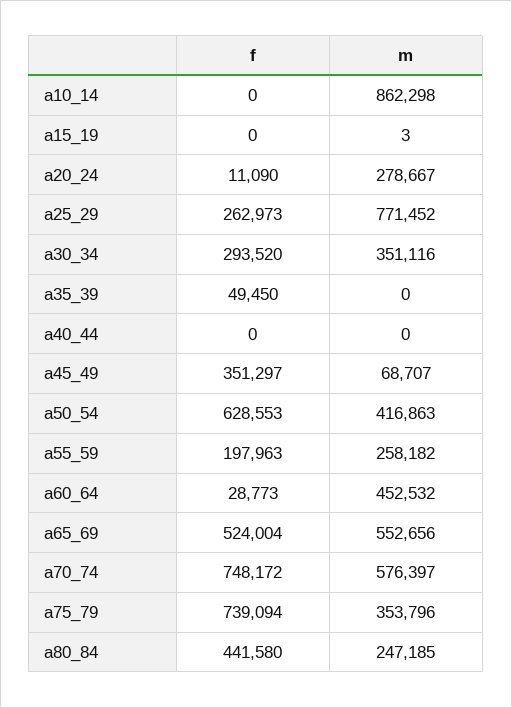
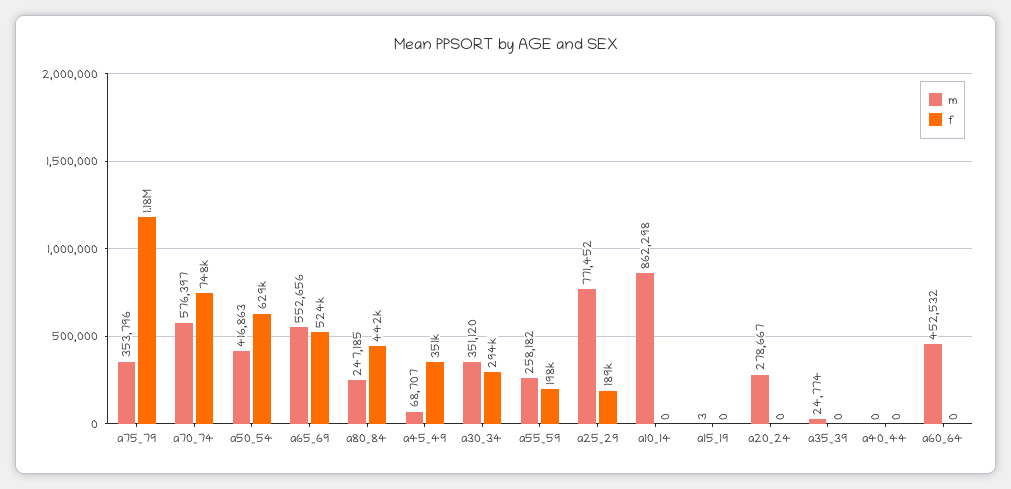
f, a20_24: 11090 -> 0
f, a25_29: 262973 -> 189000
m, a30_34: 351116 -> 351120
f, a35_39: 49450 -> 0
m, a35_39: 0 -> 24774
f, a60_64: 28773 -> 0
f, a75_79: 739094 -> 1180000

